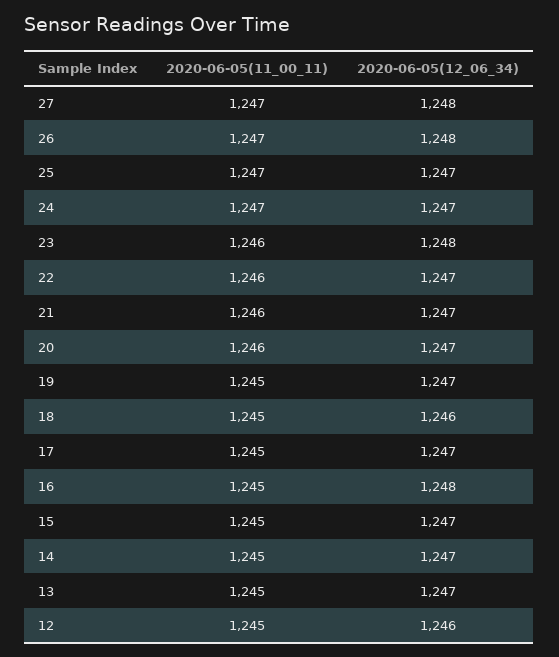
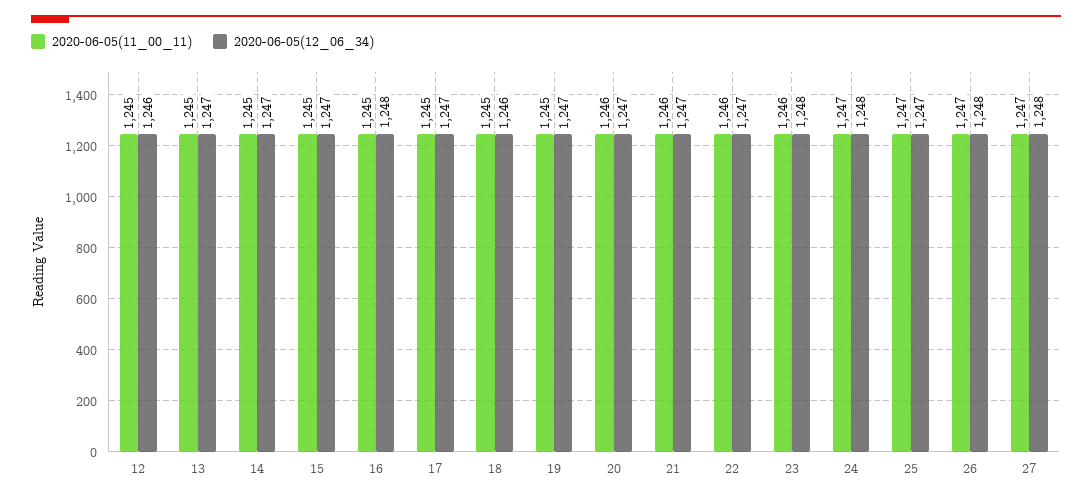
2020-06-05(12_06_34), 24: 1247 -> 1248

